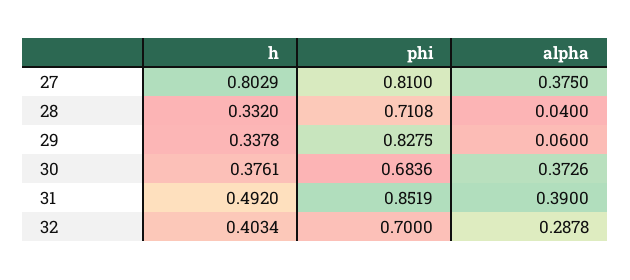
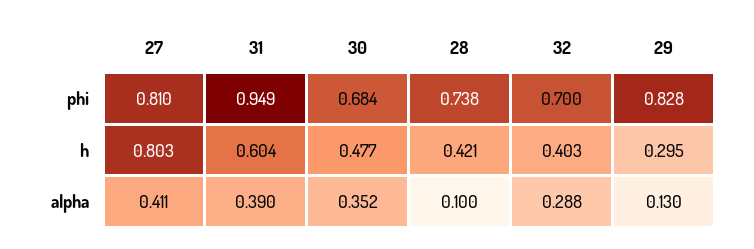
alpha, 27: 0.375 -> 0.411
h, 28: 0.332 -> 0.421
phi, 28: 0.7108 -> 0.738
alpha, 28: 0.04 -> 0.1
h, 29: 0.3378 -> 0.295
alpha, 29: 0.06 -> 0.13
h, 30: 0.3761 -> 0.477
alpha, 30: 0.3726 -> 0.352
h, 31: 0.492 -> 0.604
phi, 31: 0.8519 -> 0.949

